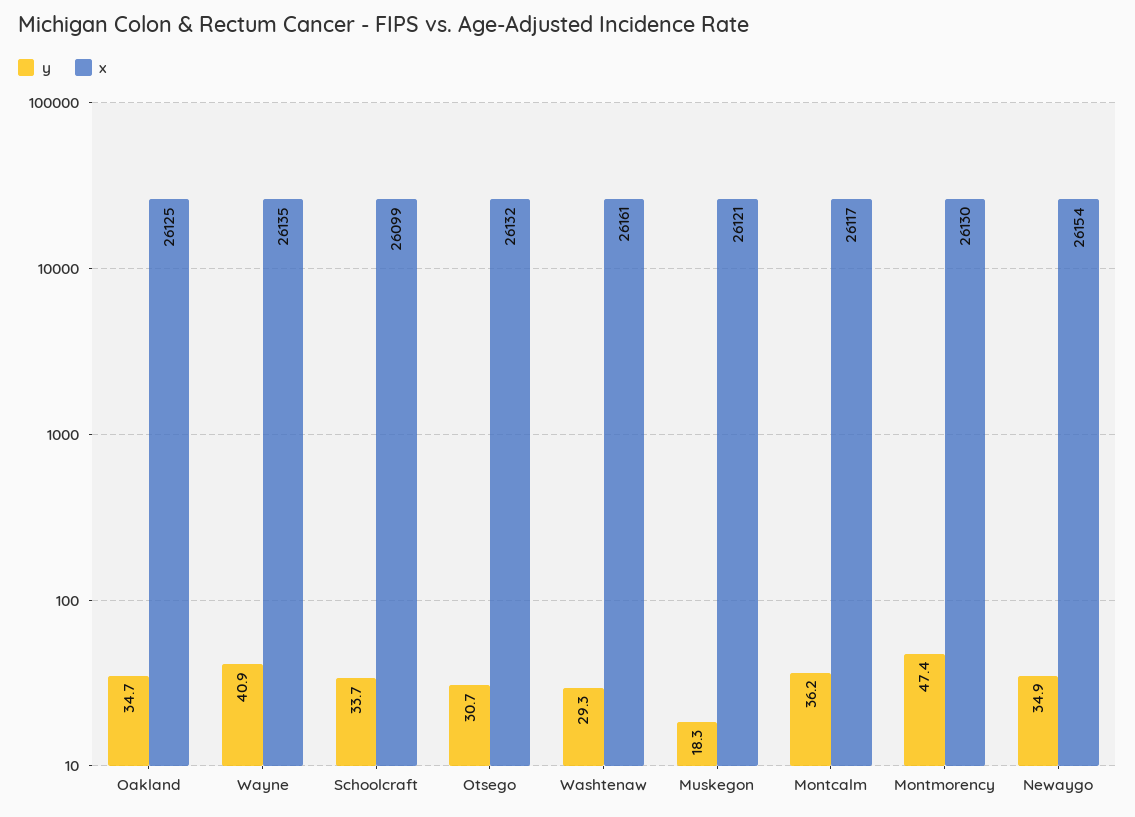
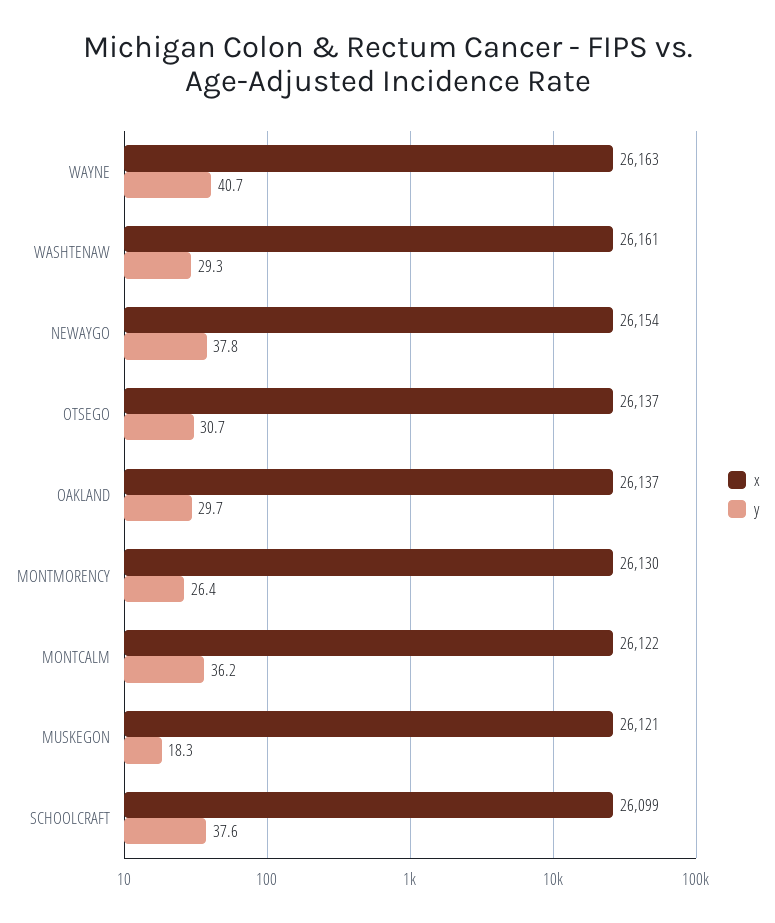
y, Oakland: 34.7 -> 29.7
x, Oakland: 26125 -> 26137
y, Wayne: 40.9 -> 40.7
x, Wayne: 26135 -> 26163
y, Schoolcraft: 33.7 -> 37.6
x, Otsego: 26132 -> 26137
x, Montcalm: 26117 -> 26122
y, Montmorency: 47.4 -> 26.4
y, Newaygo: 34.9 -> 37.8

